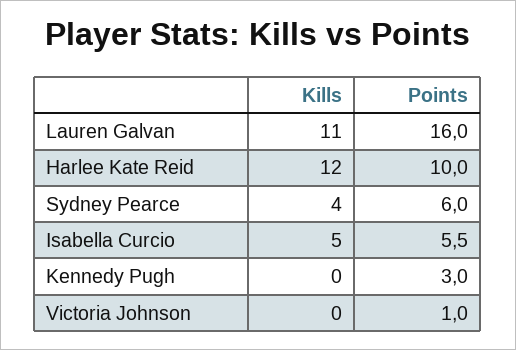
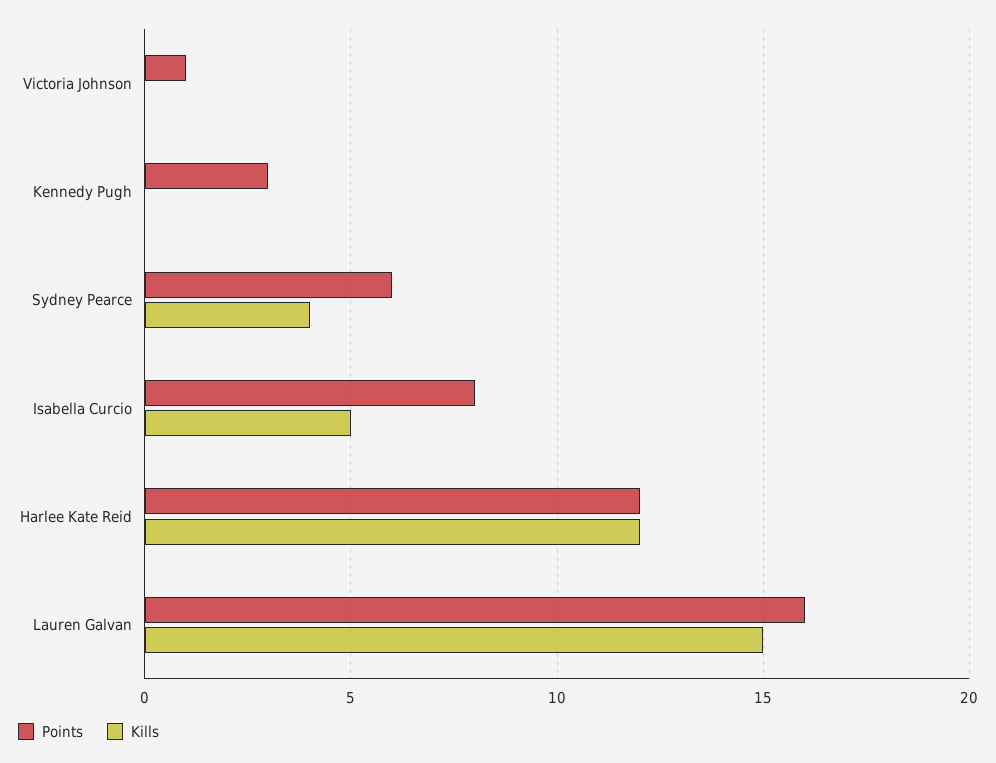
Kills, Lauren Galvan: 11 -> 15
Points, Harlee Kate Reid: 10 -> 12
Points, Isabella Curcio: 5.5 -> 8

